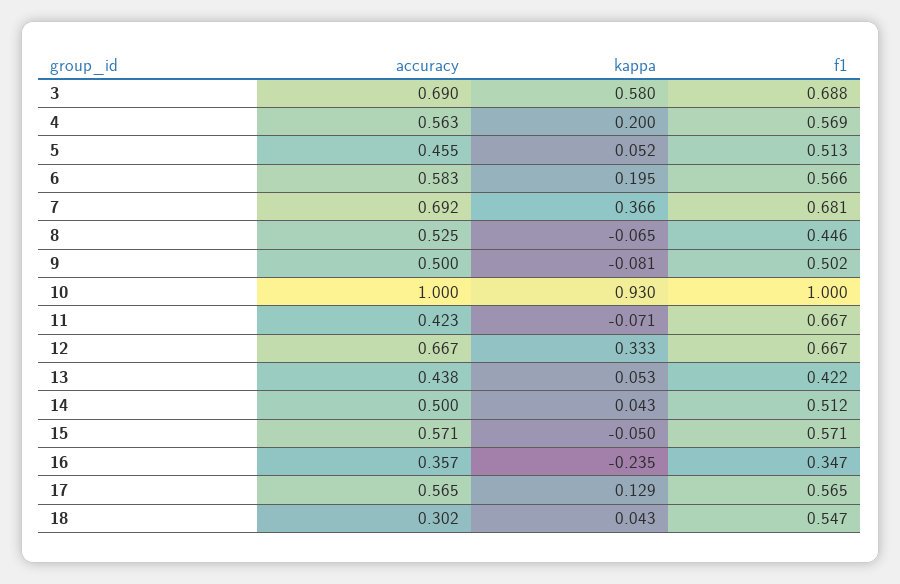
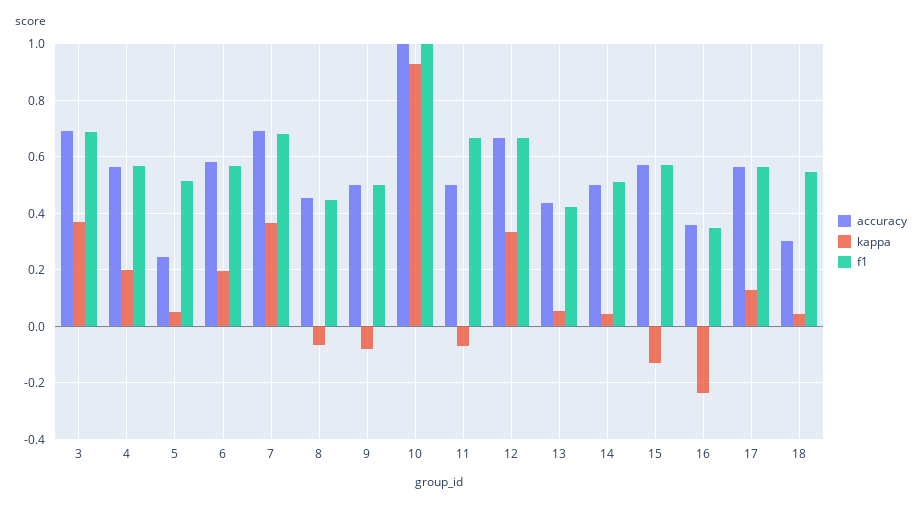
kappa, 3: 0.58 -> 0.375
accuracy, 5: 0.455 -> 0.25
accuracy, 8: 0.525 -> 0.45
accuracy, 11: 0.423 -> 0.5
kappa, 15: -0.05 -> -0.125

